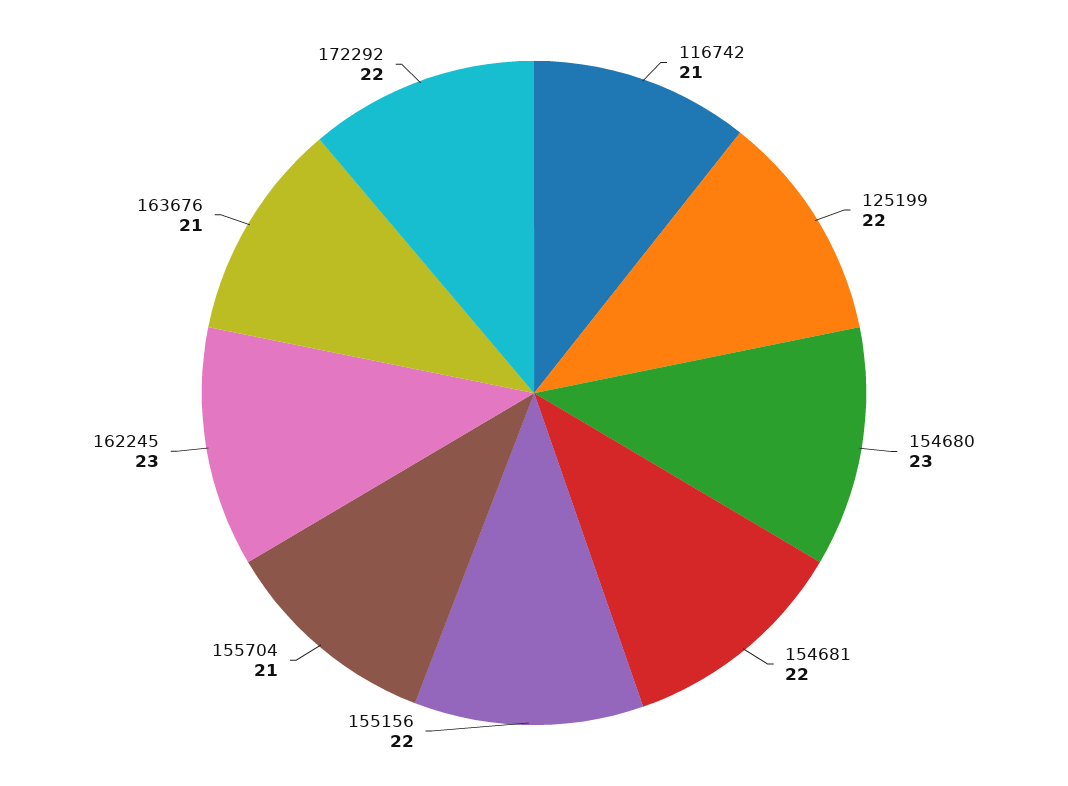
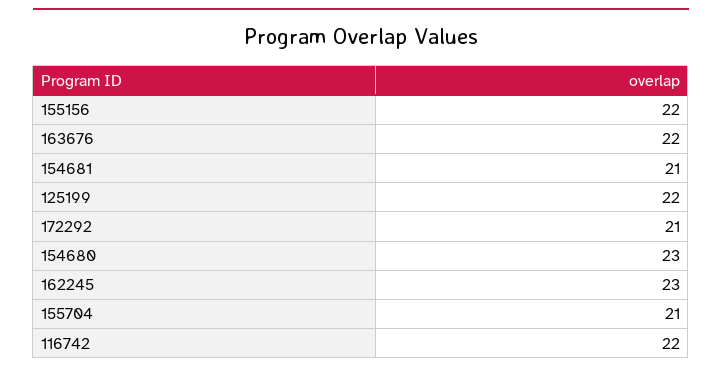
116742: 21 -> 22
154681: 22 -> 21
163676: 21 -> 22
172292: 22 -> 21

